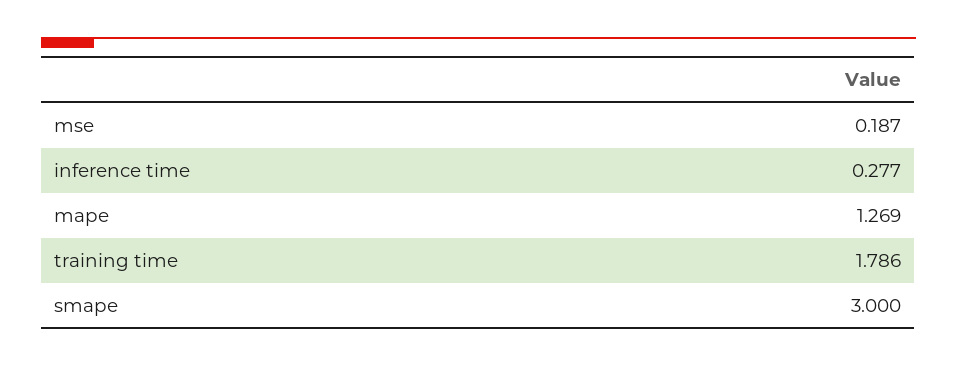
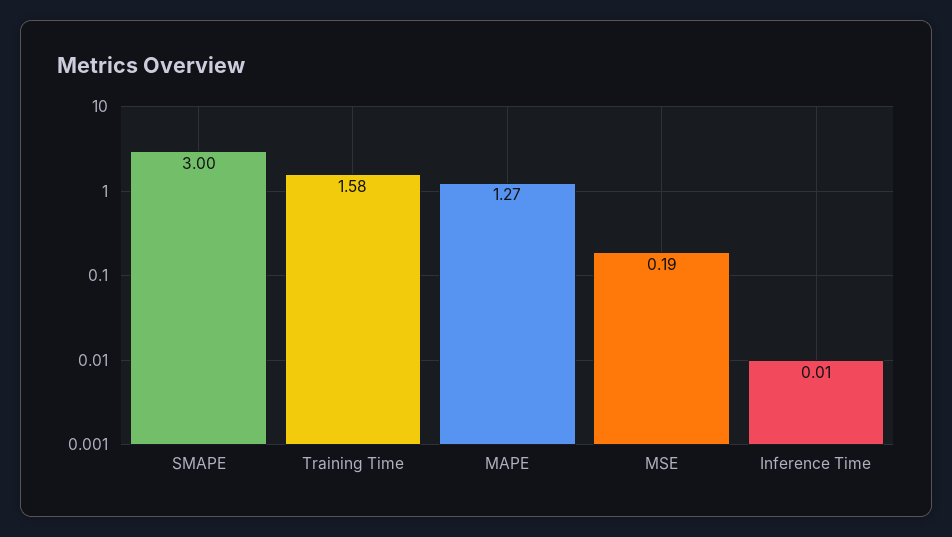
inference time: 0.277 -> 0.01
training time: 1.786 -> 1.58

